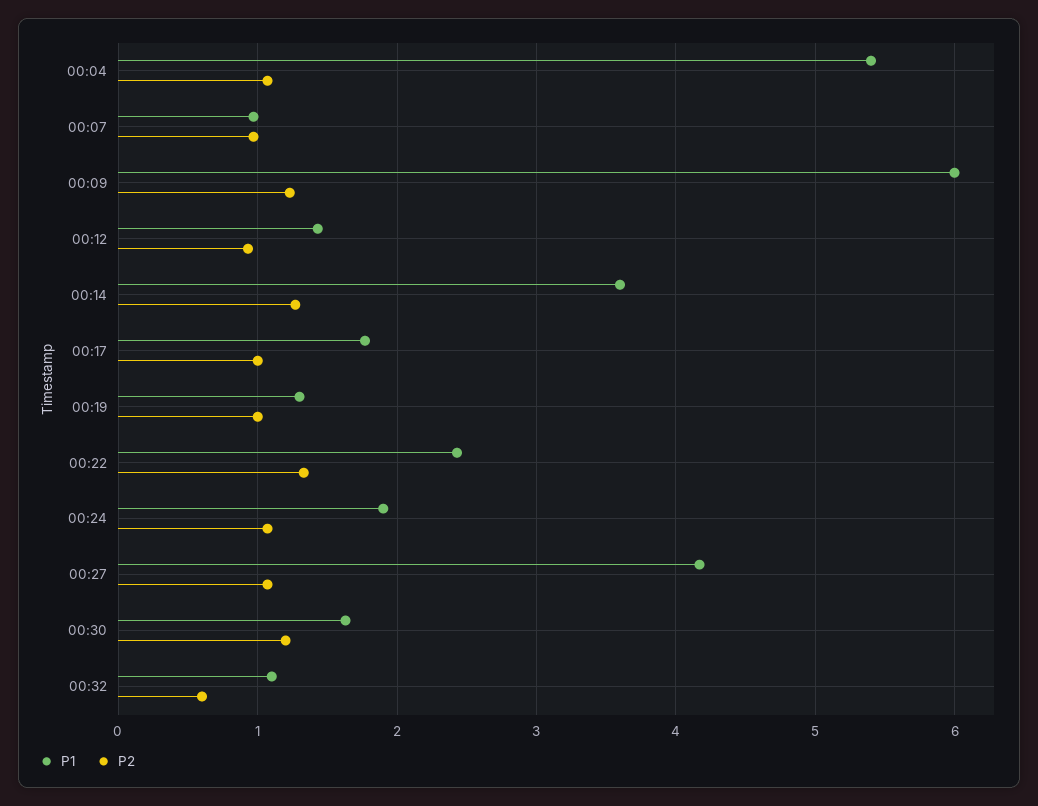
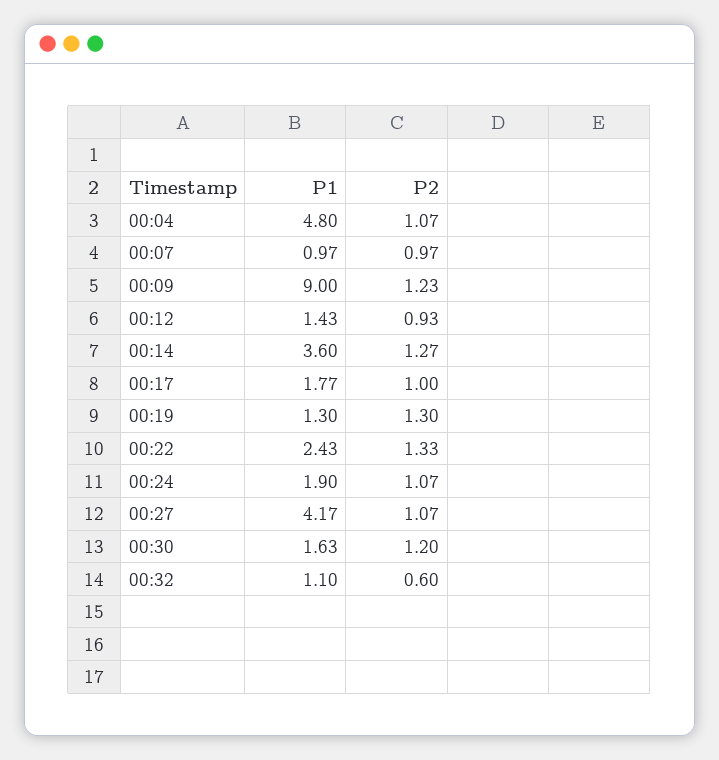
P1, 00:04: 5.4 -> 4.8
P1, 00:09: 6 -> 9
P2, 00:19: 1 -> 1.3

